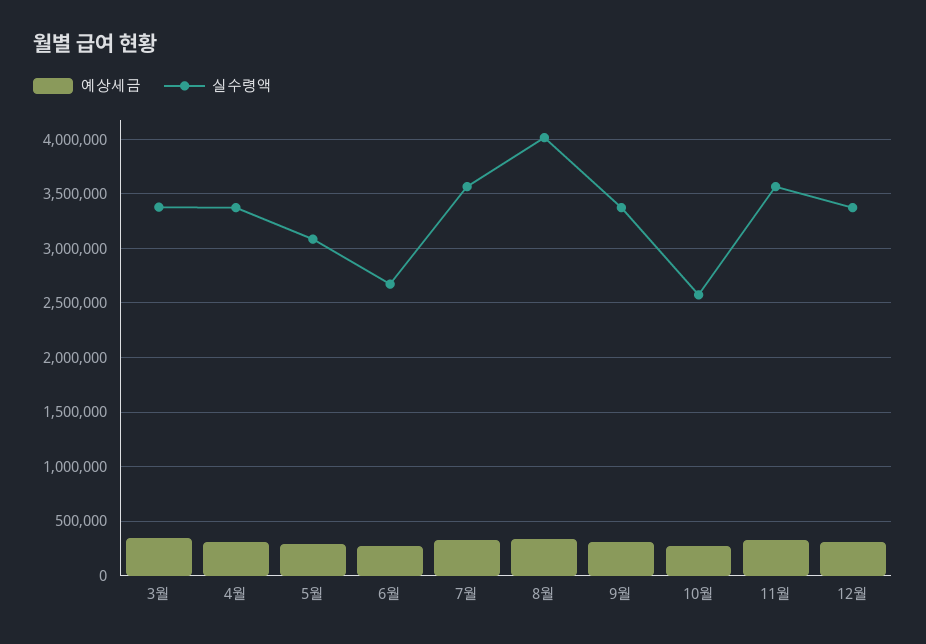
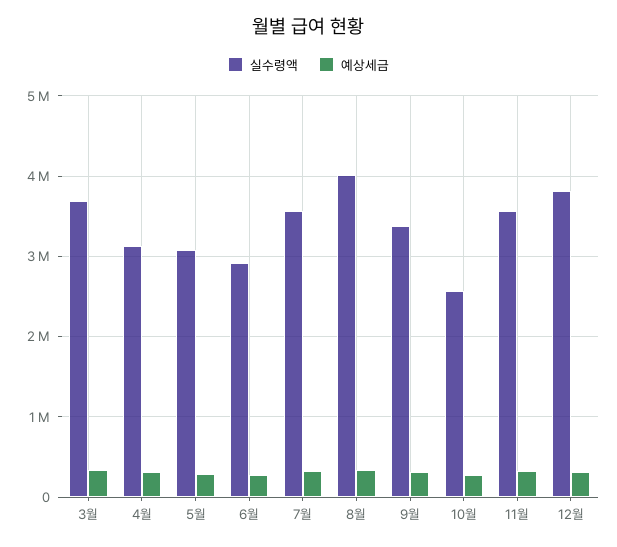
실수령액, 3월: 3400000 -> 3700000
실수령액, 4월: 3400000 -> 3100000
실수령액, 6월: 2700000 -> 2900000
실수령액, 12월: 3400000 -> 3800000

